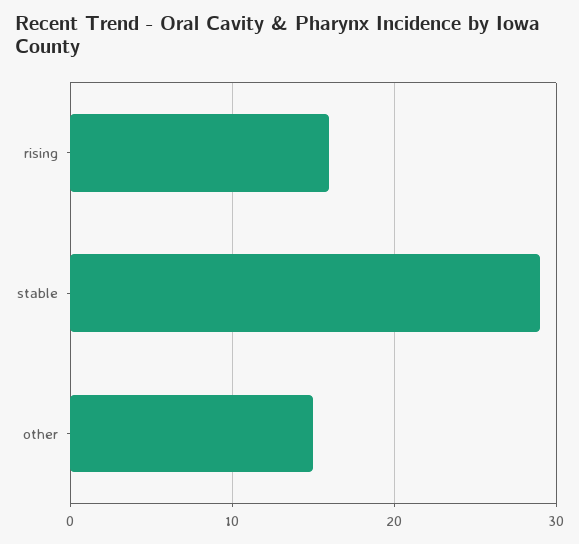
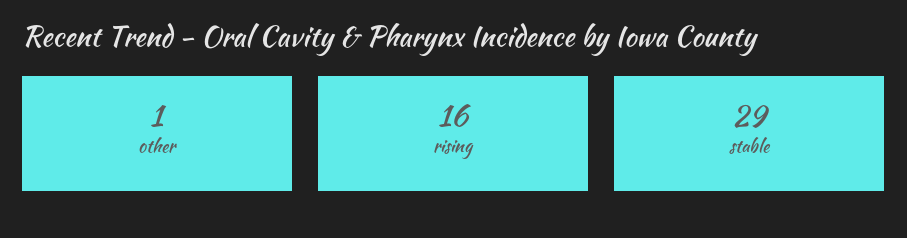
other: 15 -> 1

